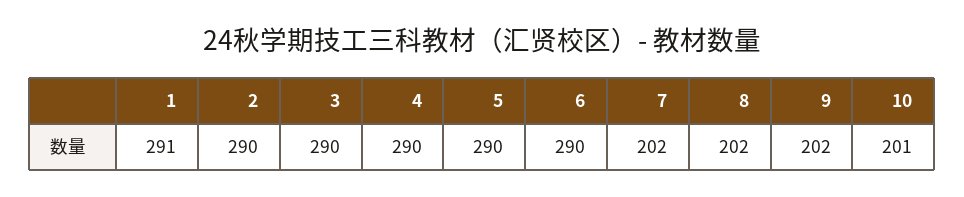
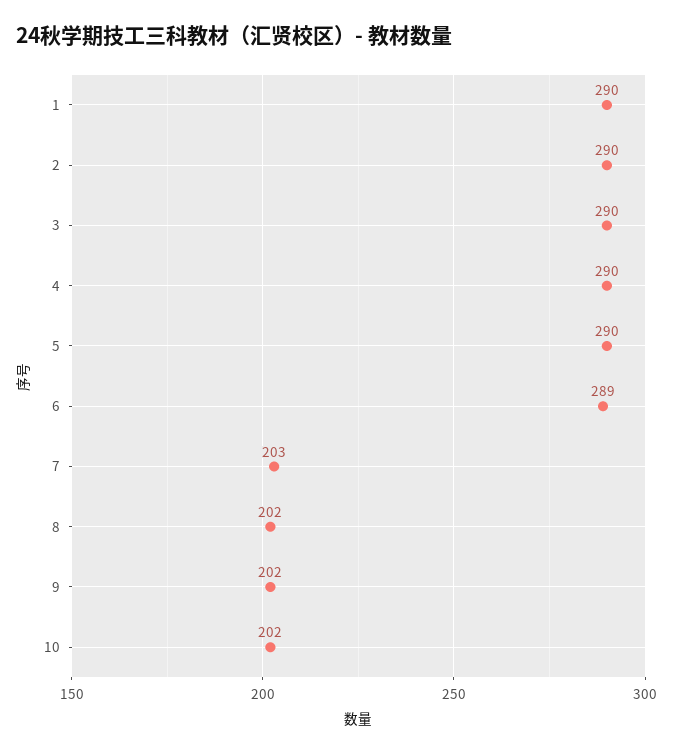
1: 291 -> 290
6: 290 -> 289
7: 202 -> 203
10: 201 -> 202

